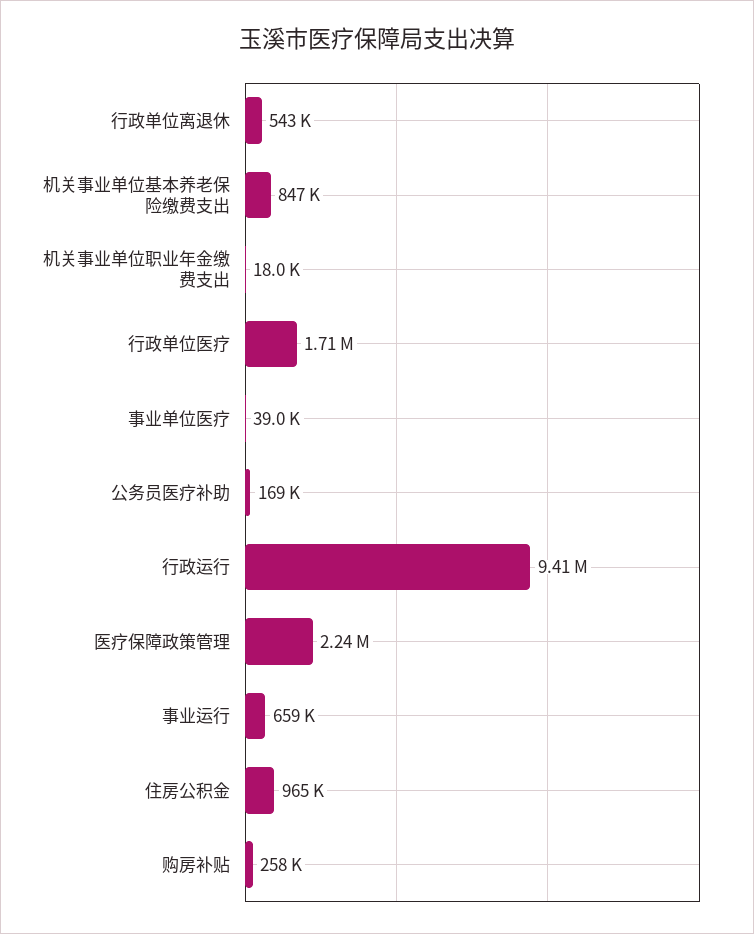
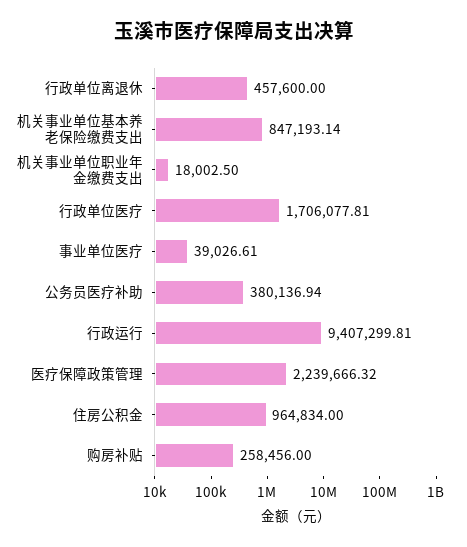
行政单位离退休: 543000 -> 457600
公务员医疗补助: 169000 -> 380136.94
事业运行: 659000 -> none

